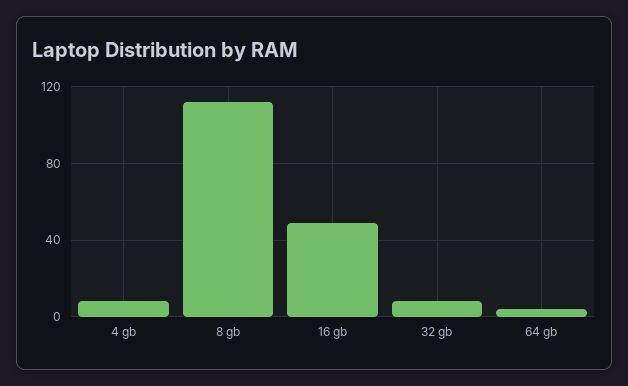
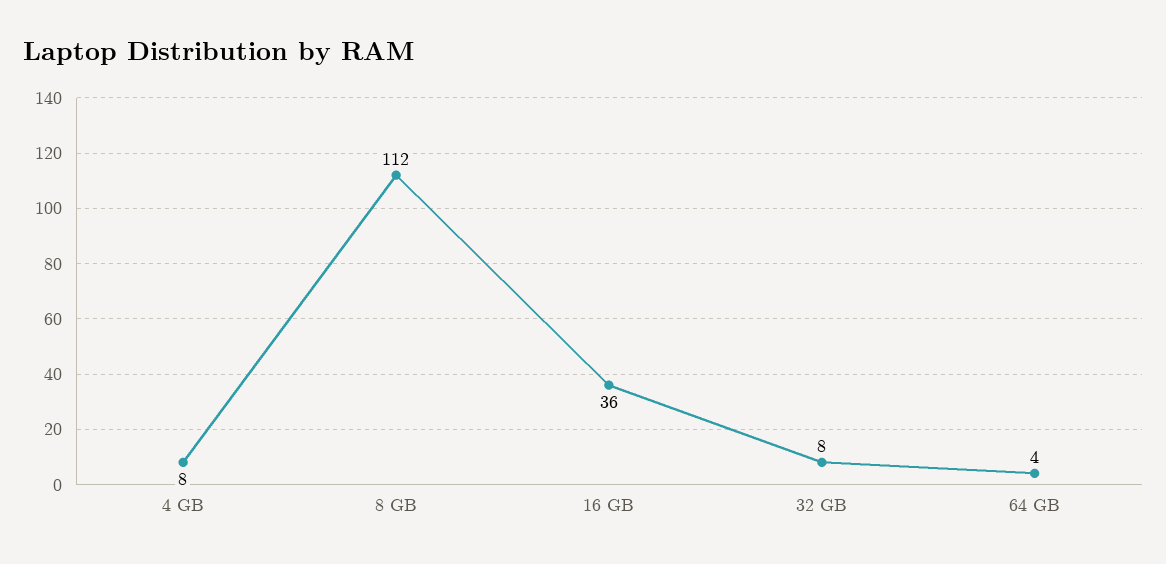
16 gb: 50 -> 36

